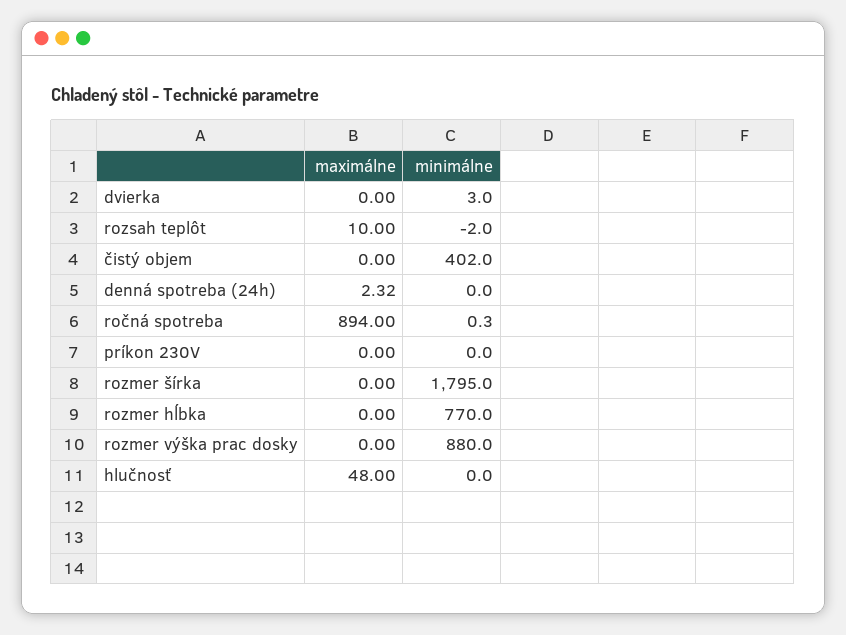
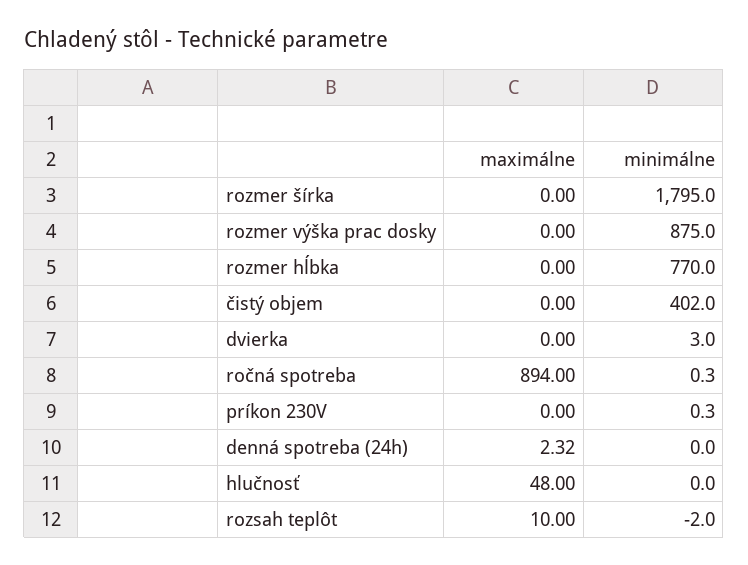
minimálne, príkon 230V: 0 -> 0.3
minimálne, rozmer výška prac dosky: 880 -> 875

